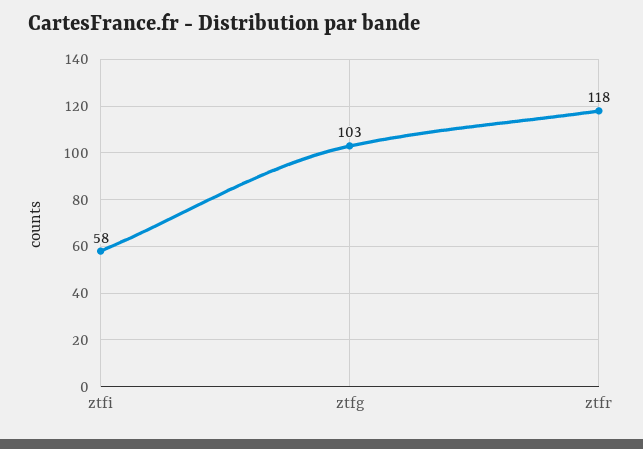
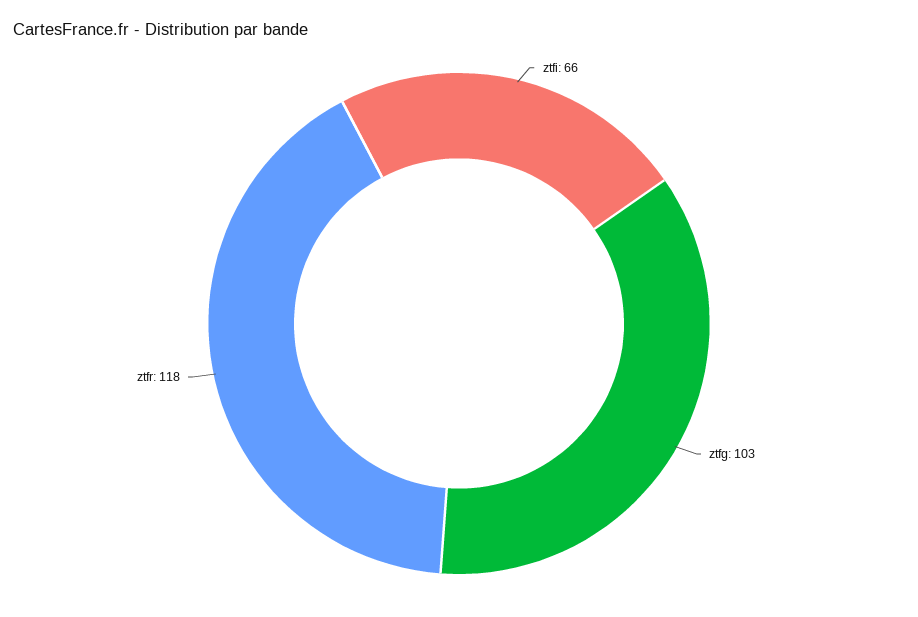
ztfi: 58 -> 66

